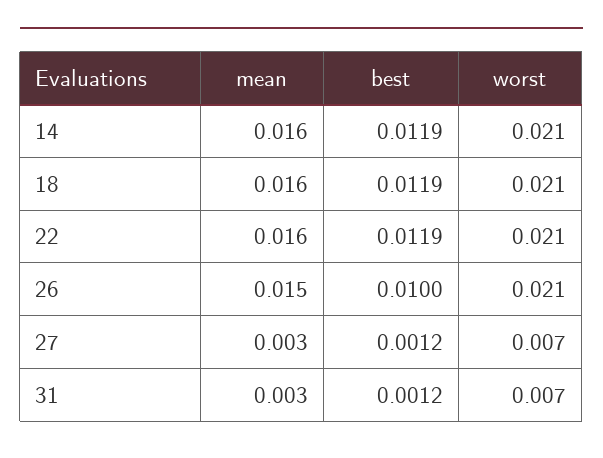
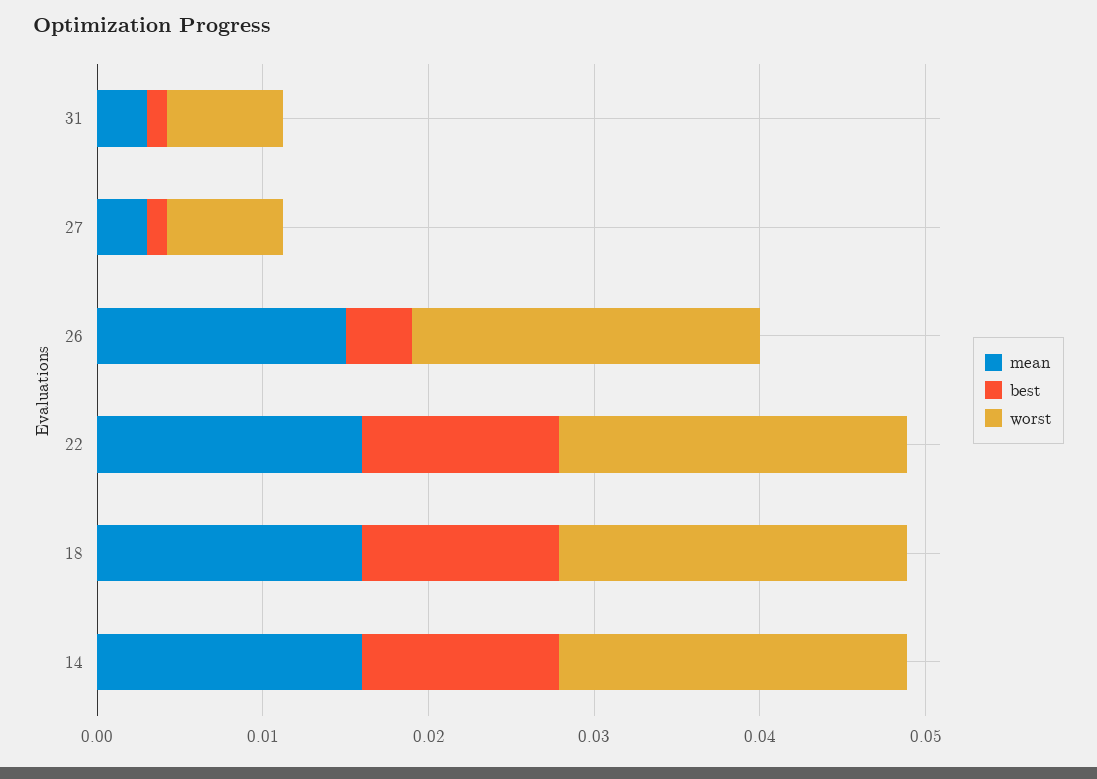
best, 26: 0.01 -> 0.004

